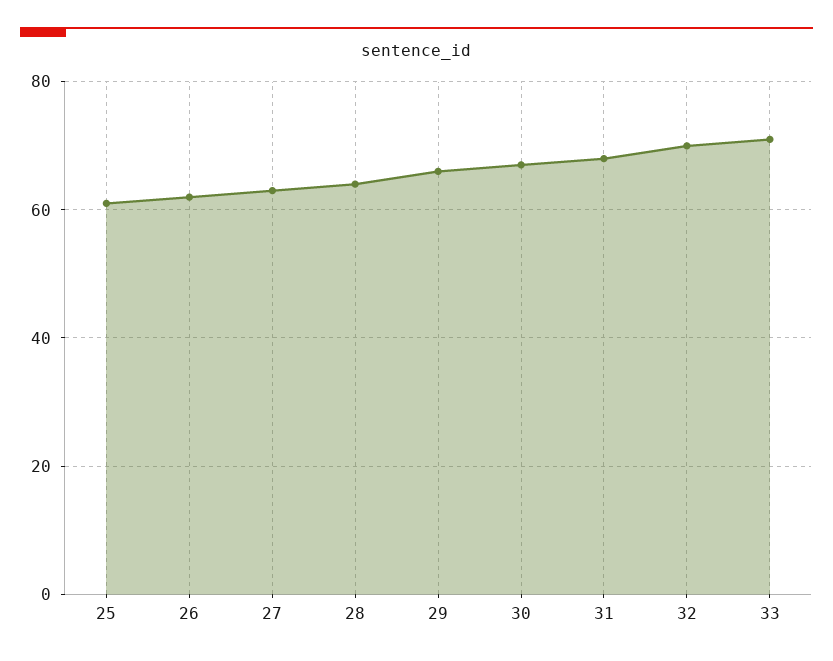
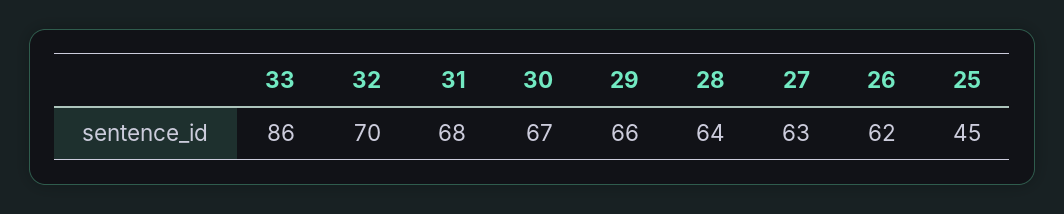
25: 60 -> 45
33: 70 -> 86

